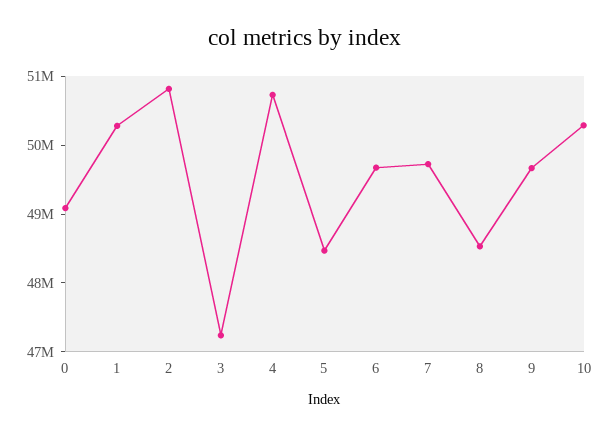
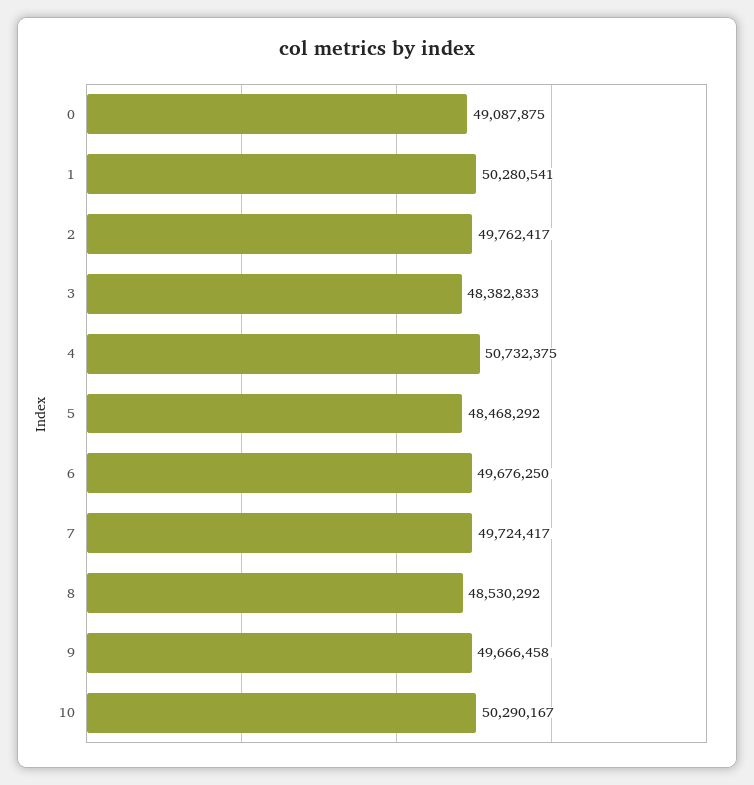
2: 50800000 -> 49762417
3: 47200000 -> 48382833

